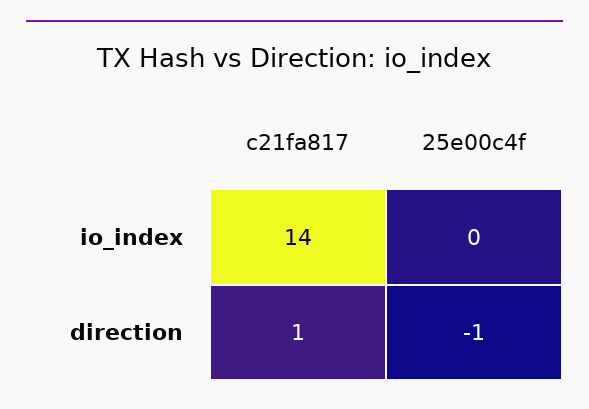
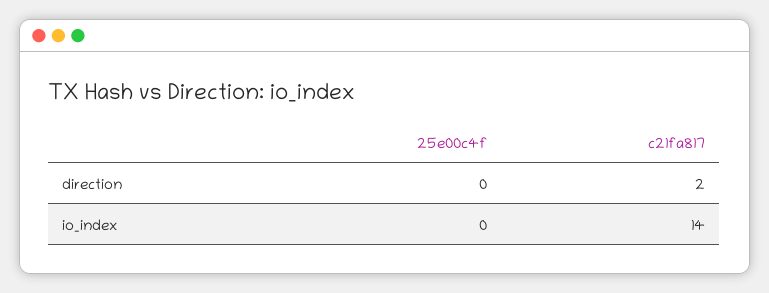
c21fa817, direction: 1 -> 2
25e00c4f, direction: -1 -> 0

